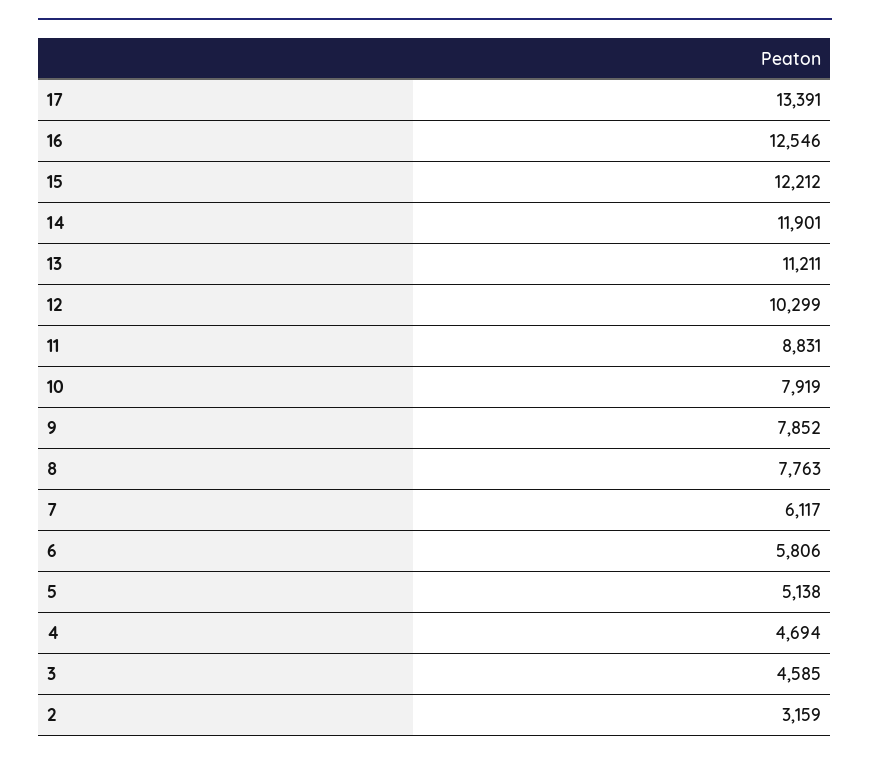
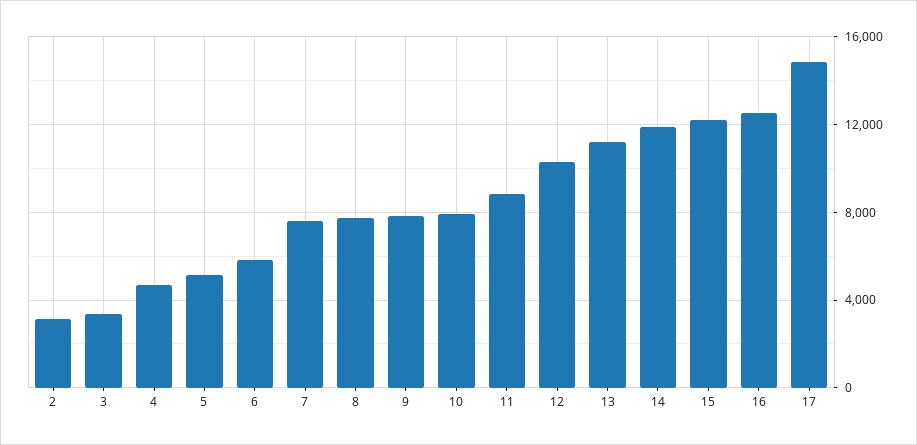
17: 13391 -> 15000
7: 6117 -> 7500
3: 4585 -> 3500

